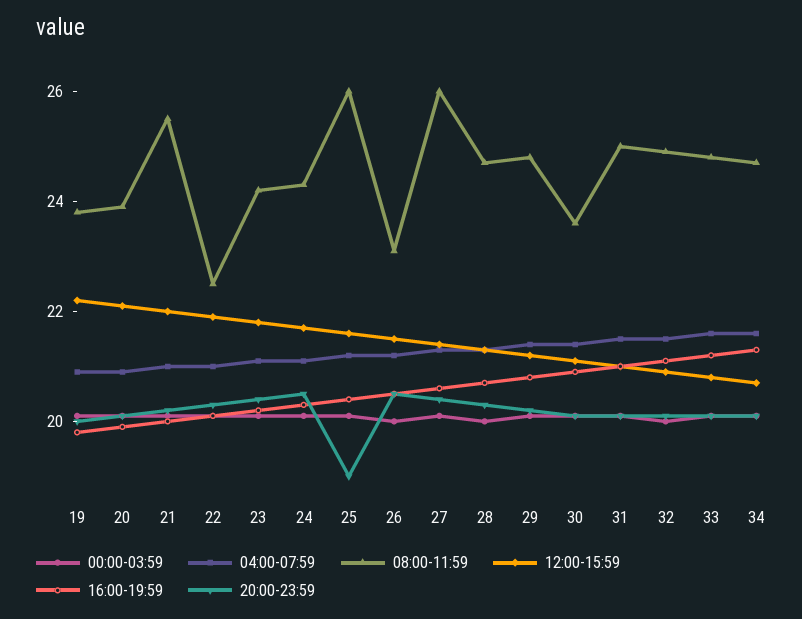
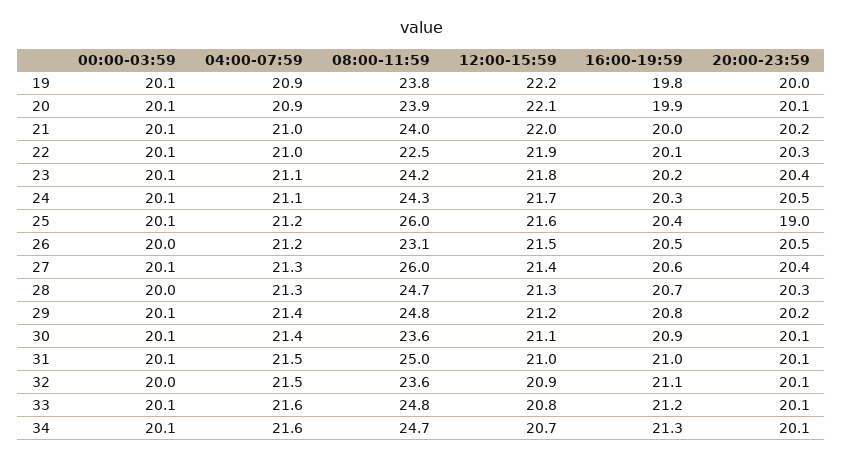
08:00-11:59, 21: 25.5 -> 24
08:00-11:59, 32: 25 -> 23.6

